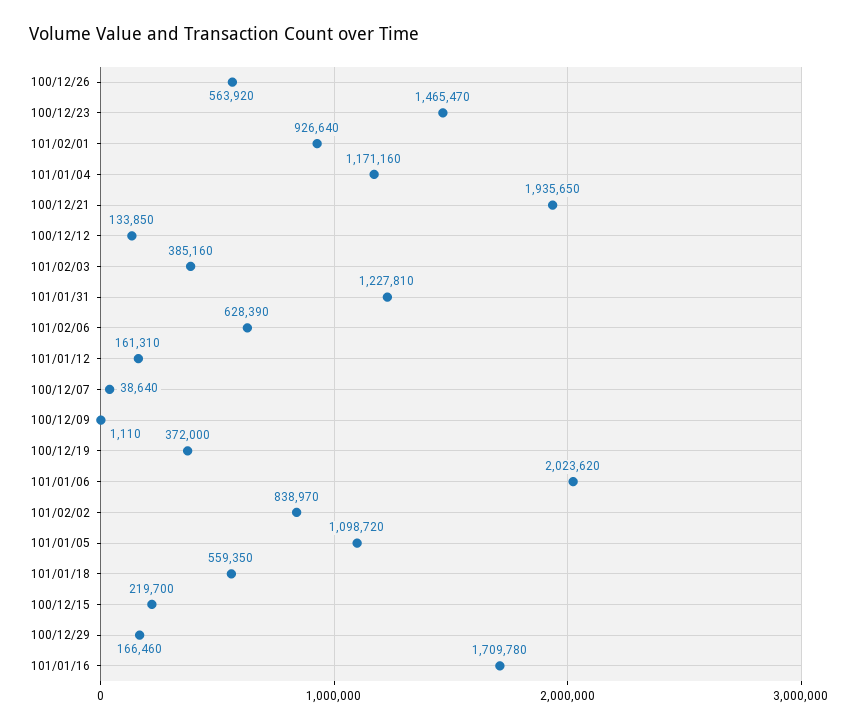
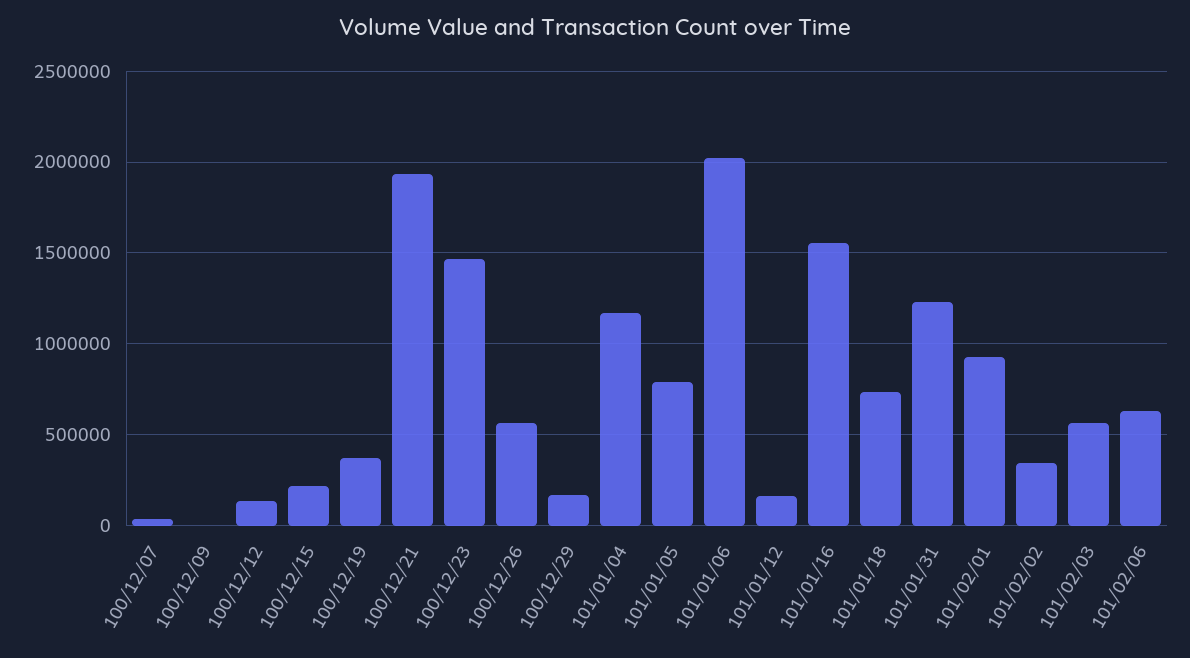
101/02/03: 385160 -> 550000
101/02/02: 838970 -> 350000
101/01/05: 1098720 -> 800000
101/01/18: 559350 -> 750000
101/01/16: 1709780 -> 1550000

